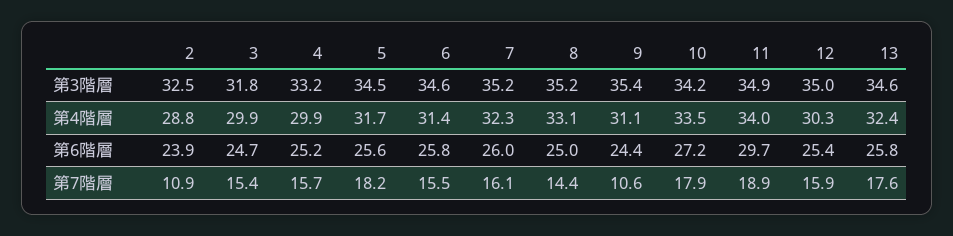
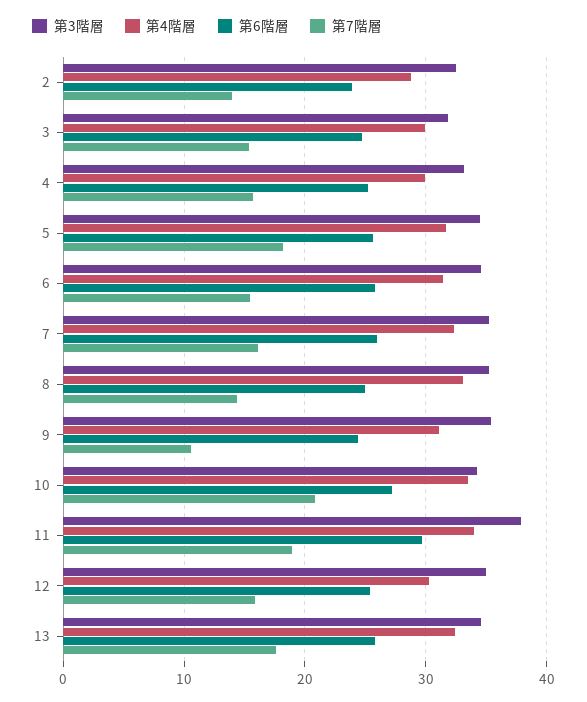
第3階層, 11: 34.9 -> 38
第7階層, 2: 10.9 -> 14
第7階層, 10: 17.9 -> 21

